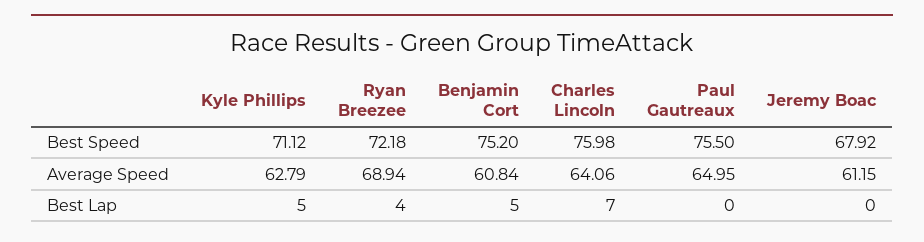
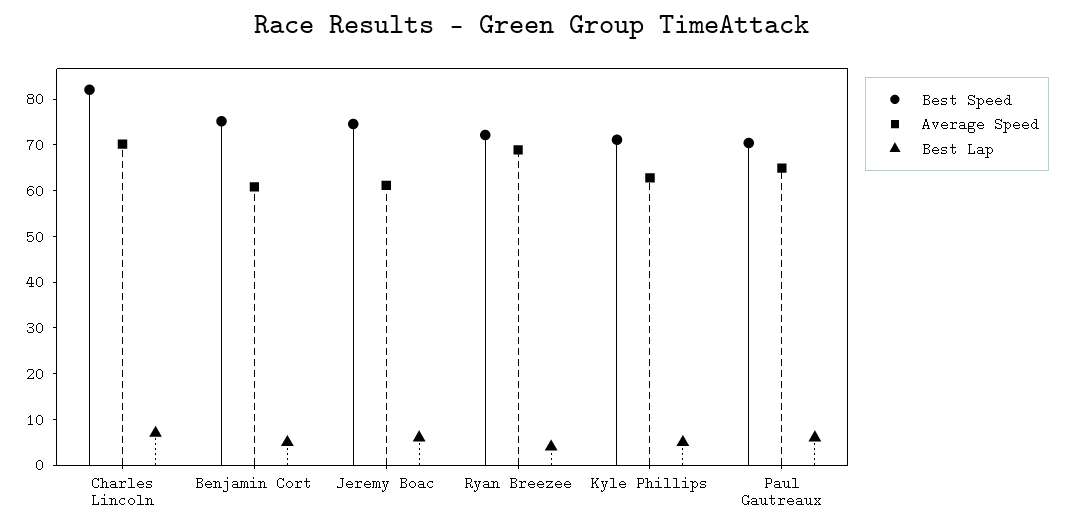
Best Speed, Charles Lincoln: 75.98 -> 82
Best Speed, Paul Gautreaux: 75.5 -> 70
Best Speed, Jeremy Boac: 67.92 -> 74
Average Speed, Charles Lincoln: 64.06 -> 70
Best Lap, Paul Gautreaux: 0 -> 6
Best Lap, Jeremy Boac: 0 -> 6

